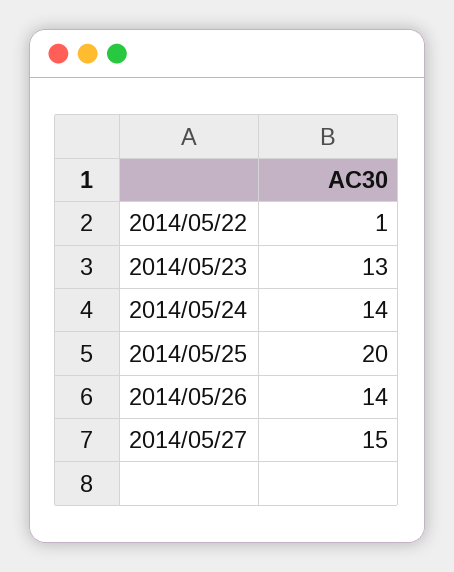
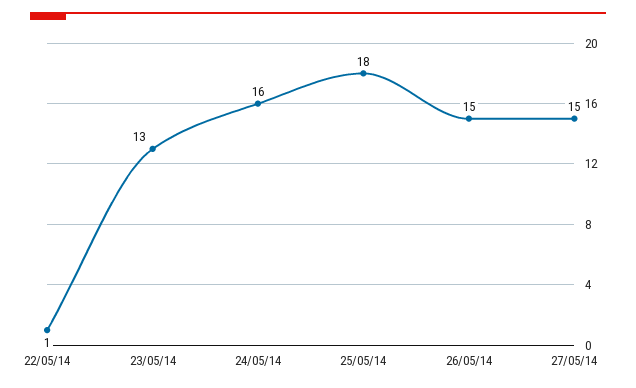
2014/05/24: 14 -> 16
2014/05/25: 20 -> 18
2014/05/26: 14 -> 15

